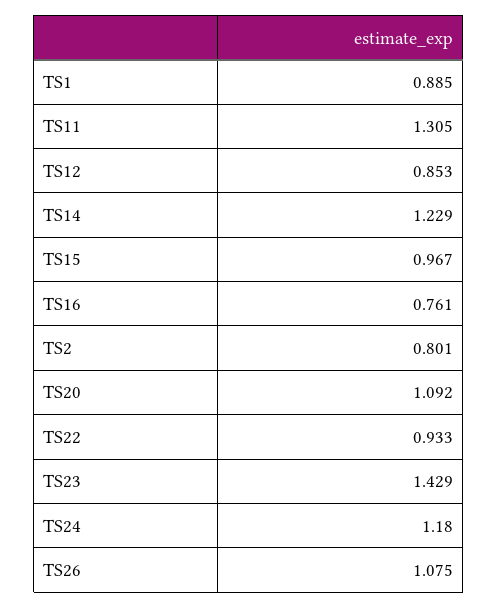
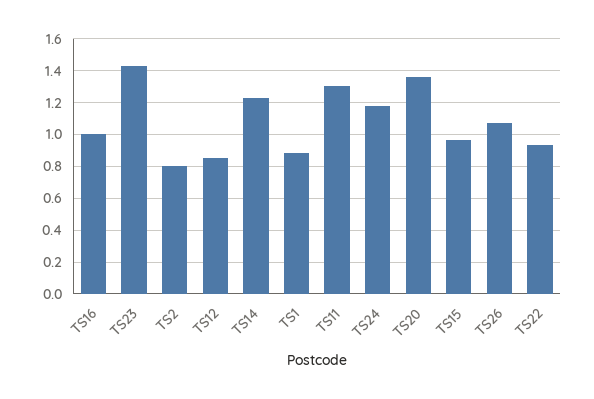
TS16: 0.761 -> 1
TS20: 1.092 -> 1.35

